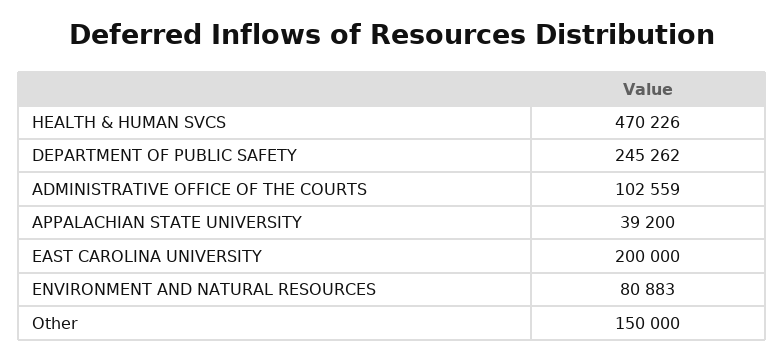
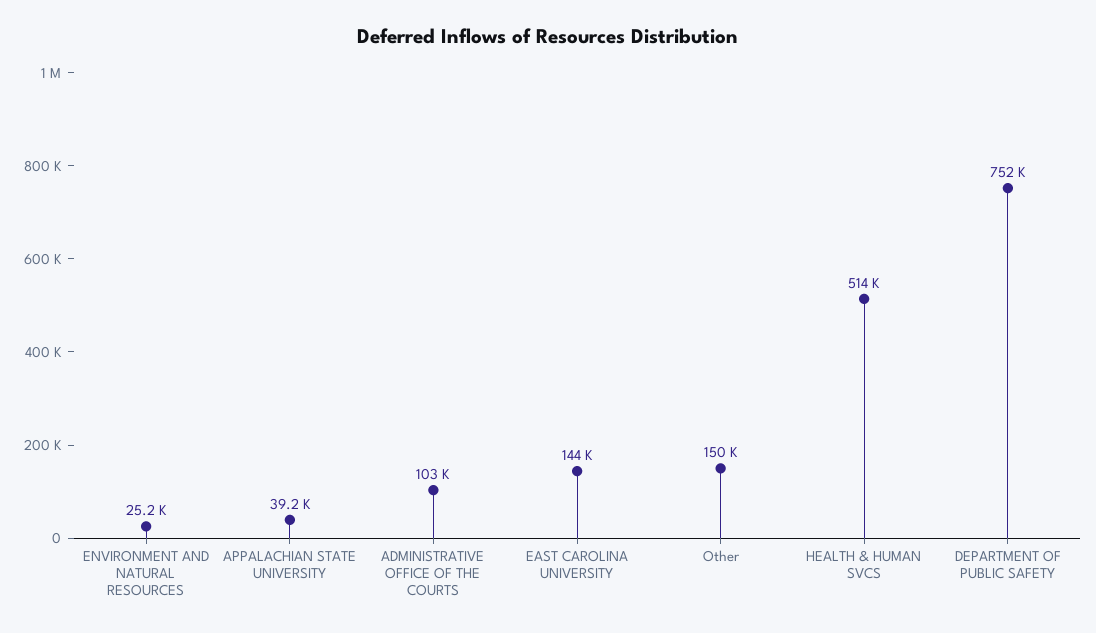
HEALTH & HUMAN SVCS: 470226 -> 514000
DEPARTMENT OF PUBLIC SAFETY: 245262 -> 752000
EAST CAROLINA UNIVERSITY: 200000 -> 144000
ENVIRONMENT AND NATURAL RESOURCES: 80883 -> 25200

